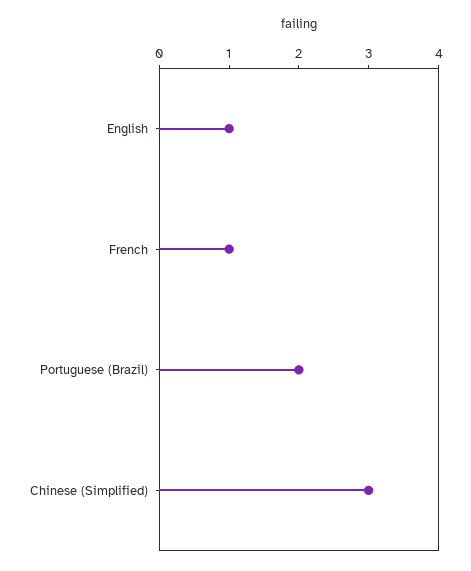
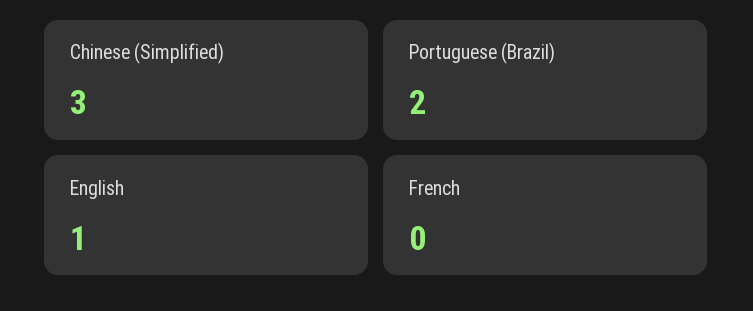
French: 1 -> 0

